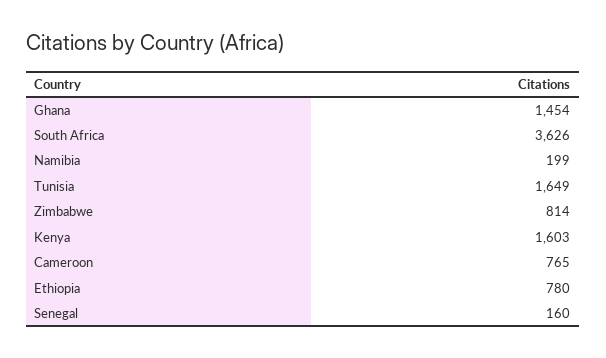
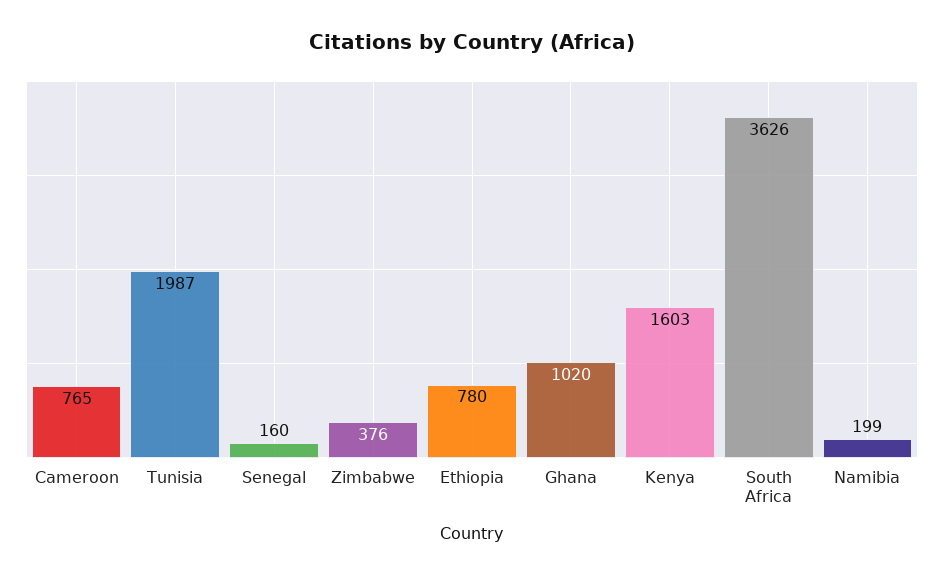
Ghana: 1454 -> 1020
Tunisia: 1649 -> 1987
Zimbabwe: 814 -> 376

